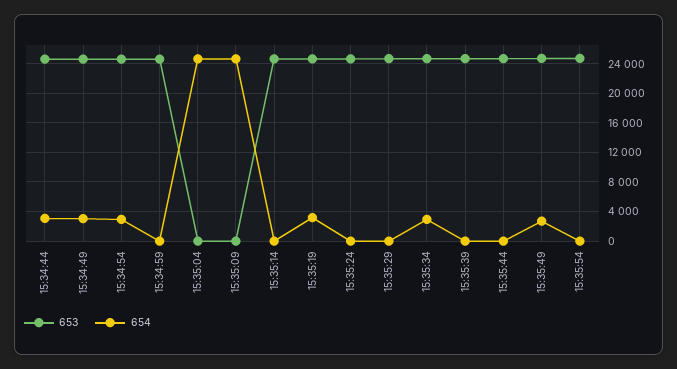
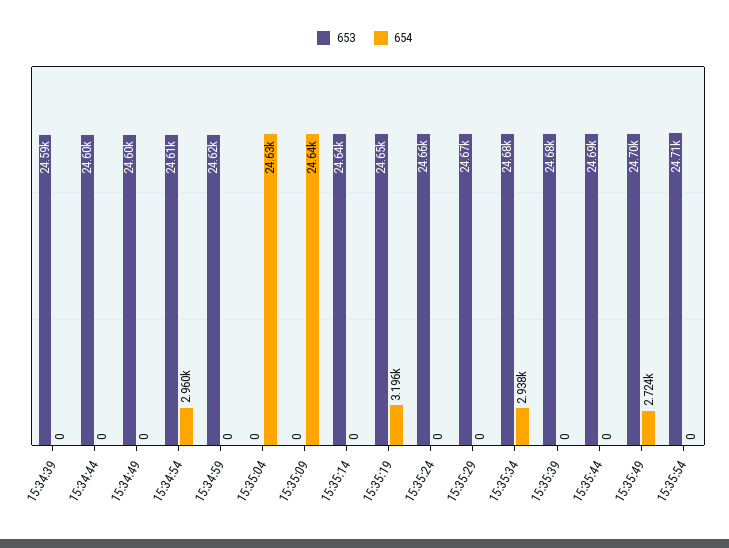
654, 15:34:44: 3000 -> 0
654, 15:34:49: 3000 -> 0
653, 15:34:39: none -> 24590
654, 15:34:39: none -> 0

